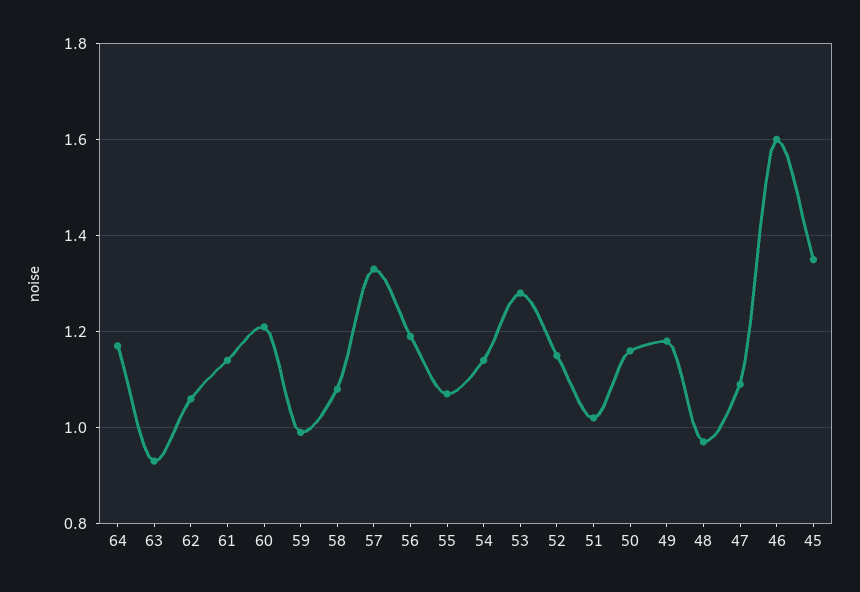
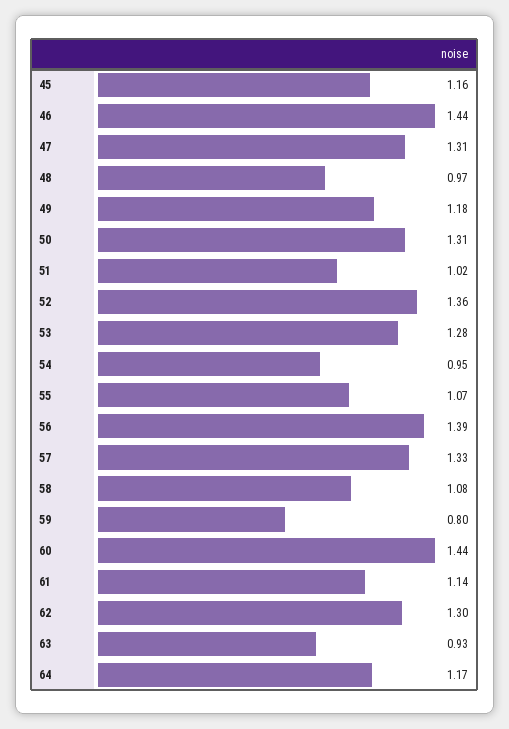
62: 1.05 -> 1.3
60: 1.2 -> 1.44
59: 1 -> 0.8
56: 1.2 -> 1.39
54: 1.15 -> 0.95
52: 1.15 -> 1.36
50: 1.15 -> 1.31
47: 1.1 -> 1.31
46: 1.6 -> 1.44
45: 1.35 -> 1.16

